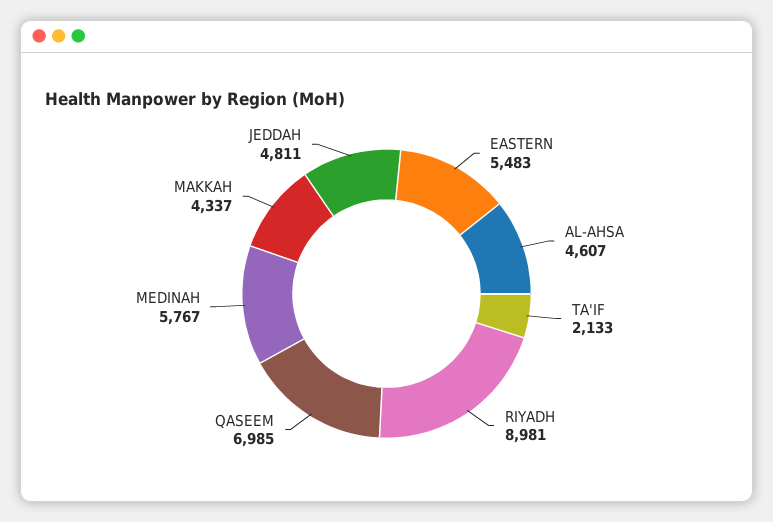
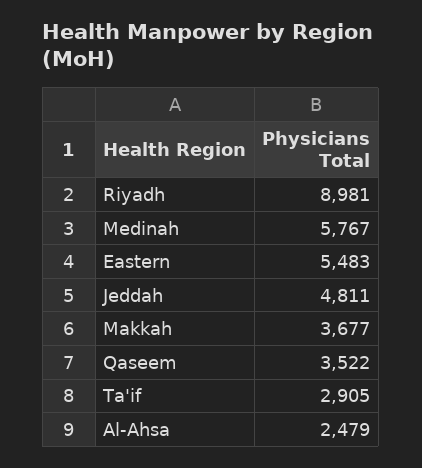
AL-AHSA: 4607 -> 2479
TA'IF: 2133 -> 2905
QASEEM: 6985 -> 3522
MAKKAH: 4337 -> 3677

